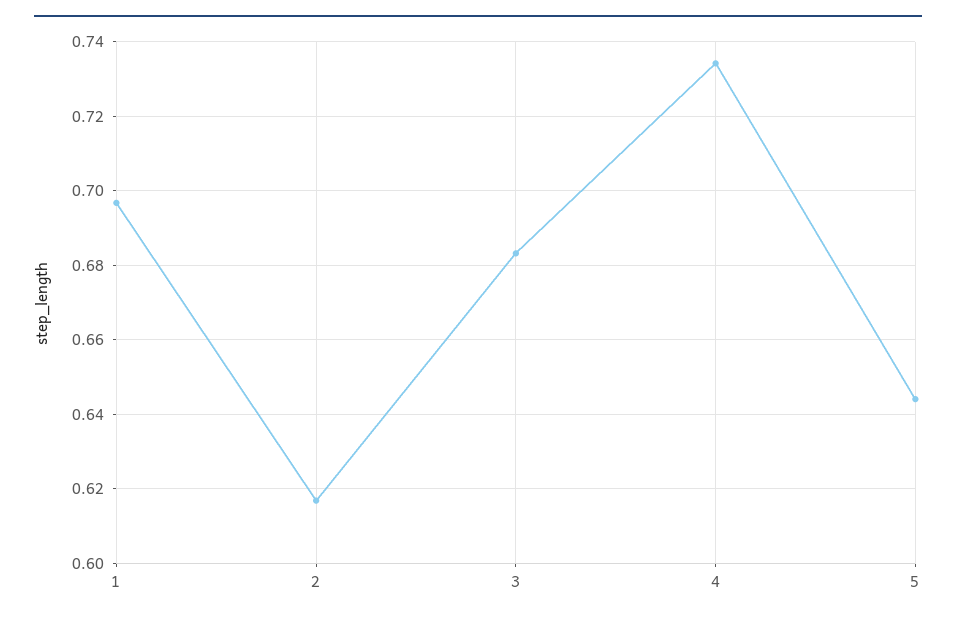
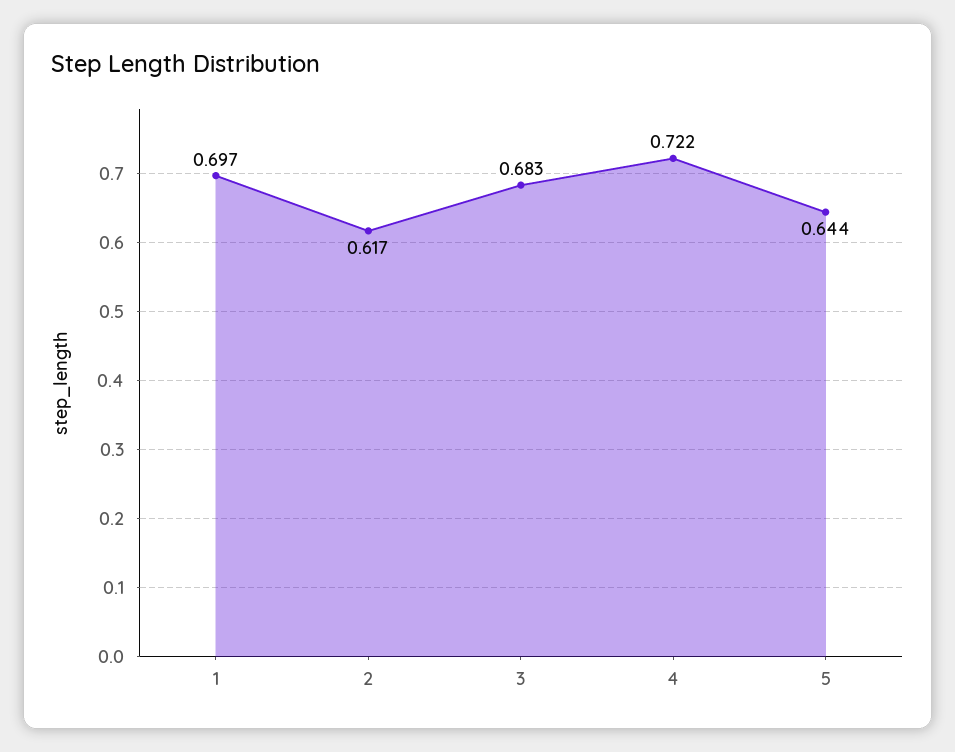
4: 0.734 -> 0.722

